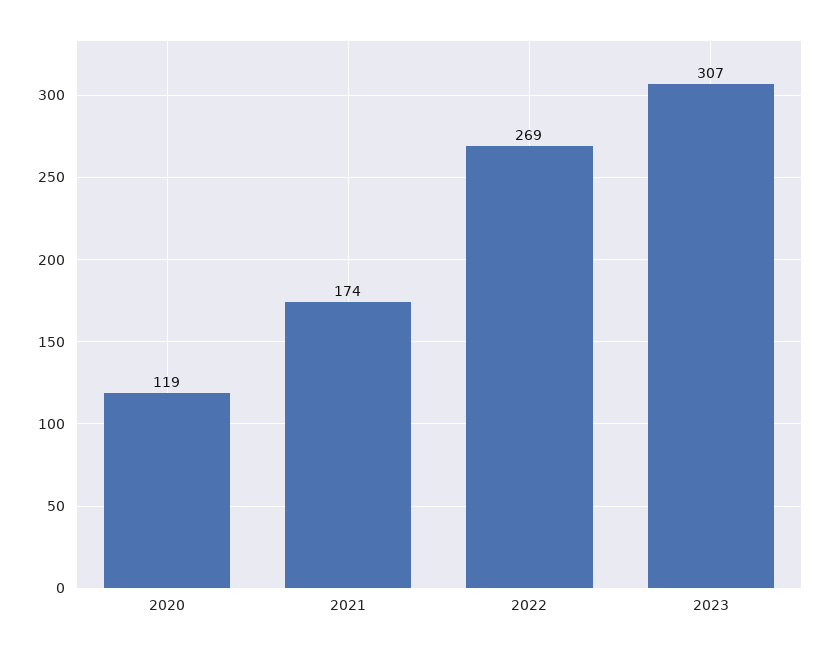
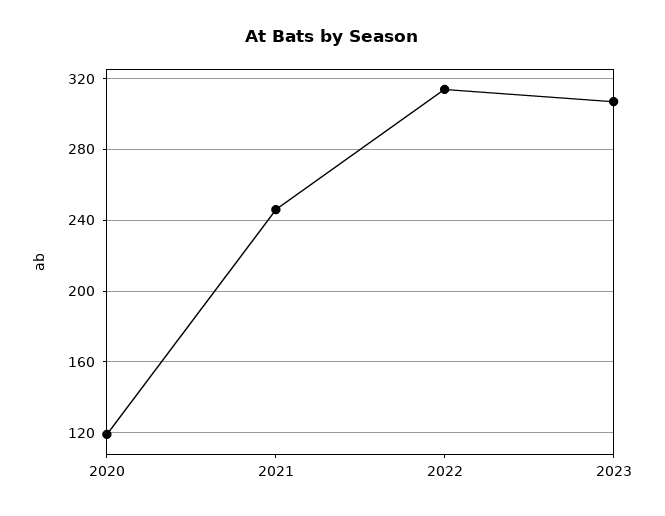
2021: 174 -> 245
2022: 269 -> 315

